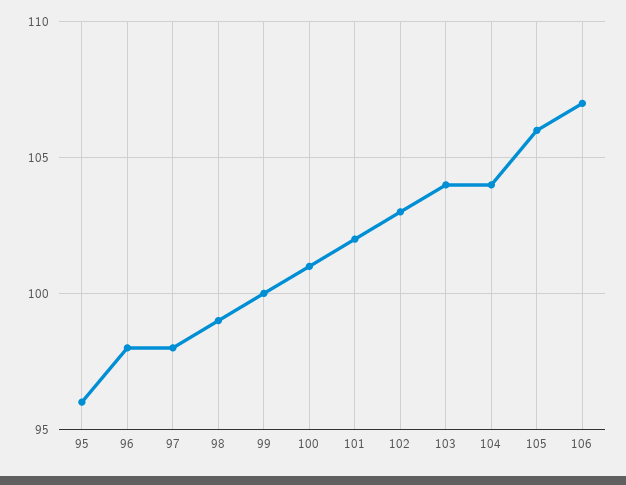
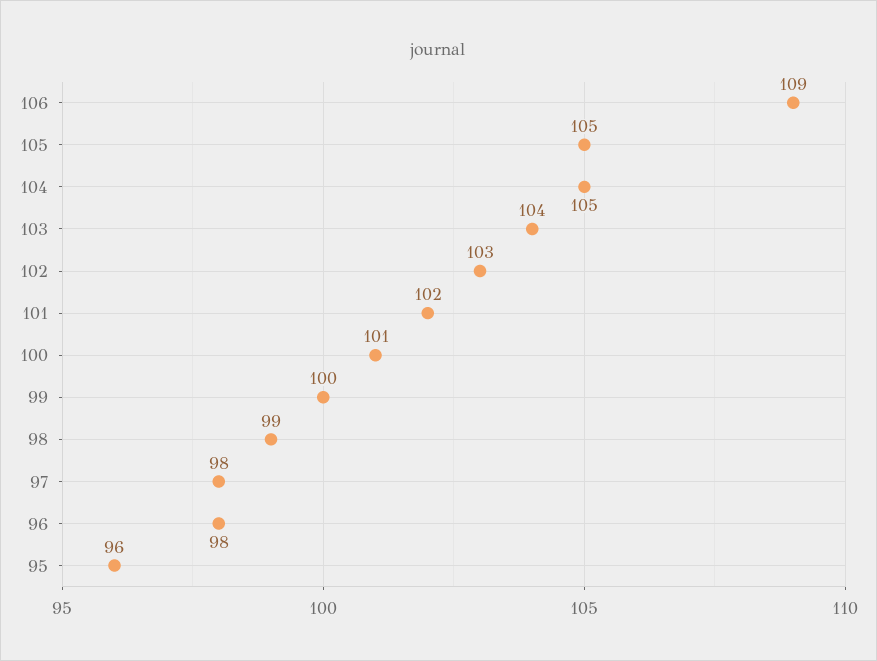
104: 104 -> 105
105: 106 -> 105
106: 107 -> 109

